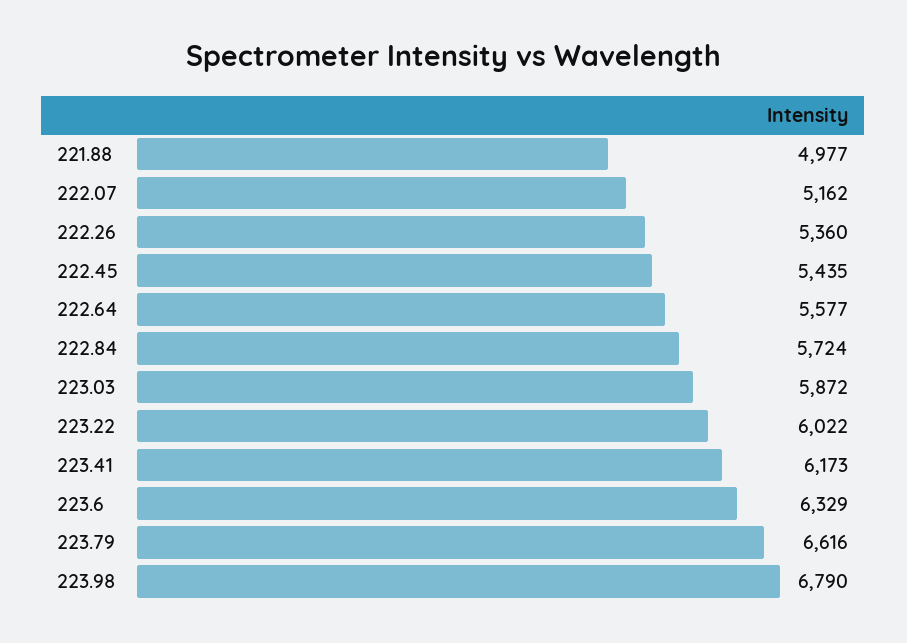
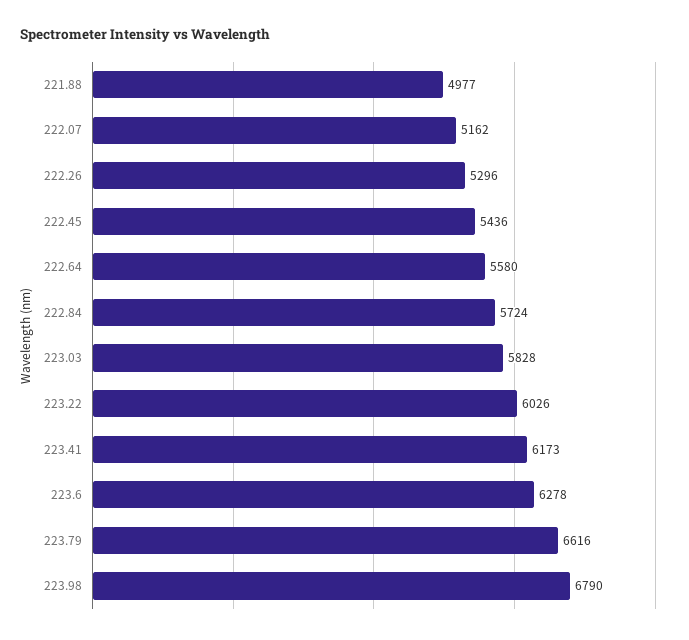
222.26: 5360 -> 5296
222.45: 5435 -> 5436
222.64: 5577 -> 5580
223.03: 5872 -> 5828
223.22: 6022 -> 6026
223.6: 6329 -> 6278

